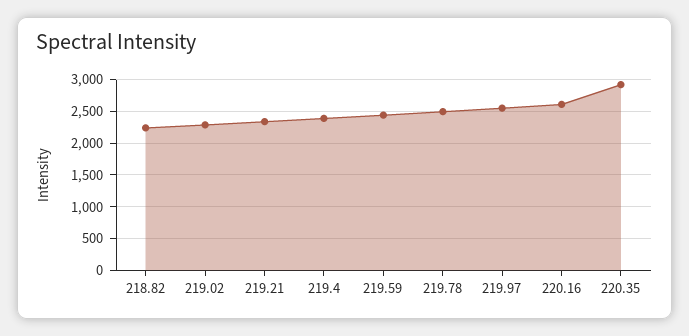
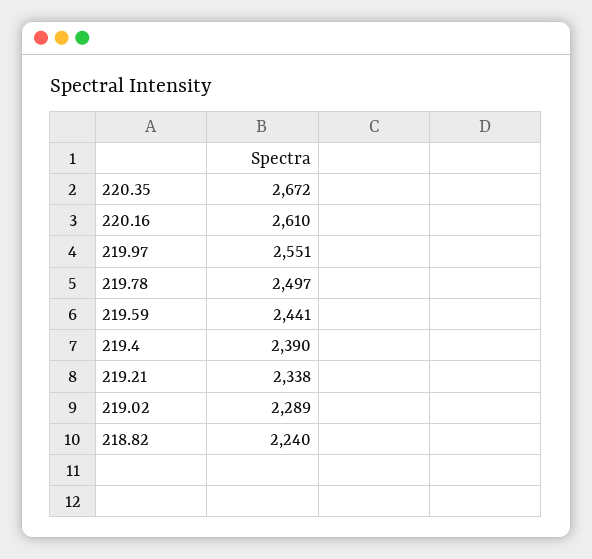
220.35: 2900 -> 2672

